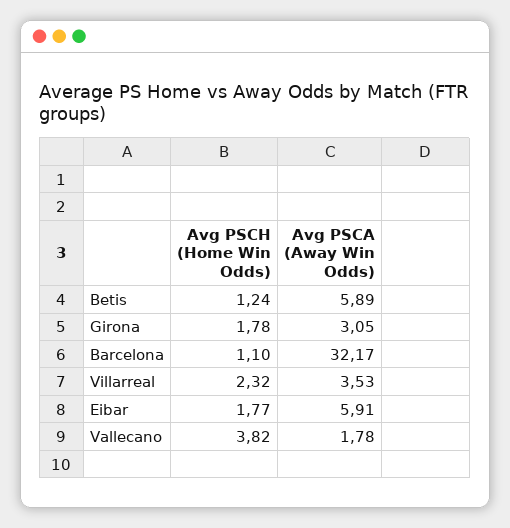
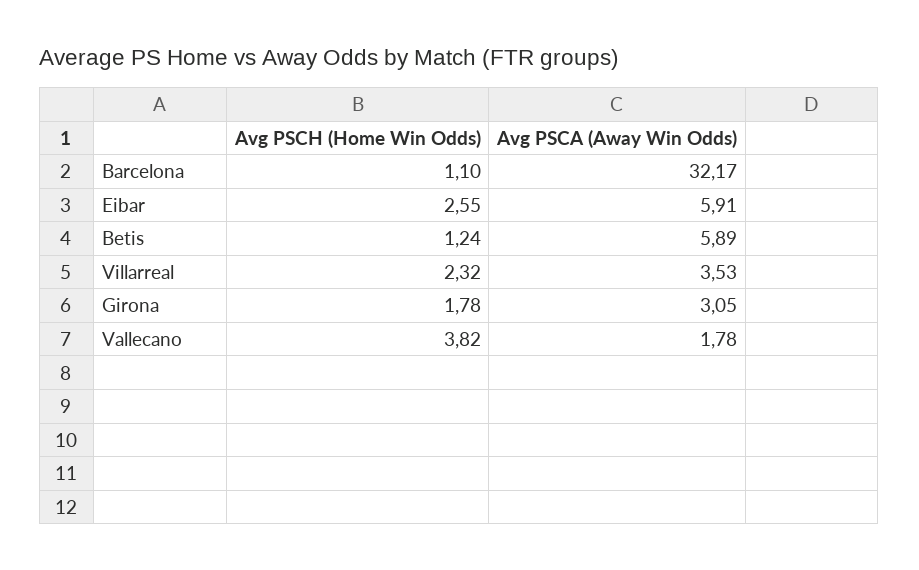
Avg PSCH (Home Win Odds), Eibar: 1.77 -> 2.55

